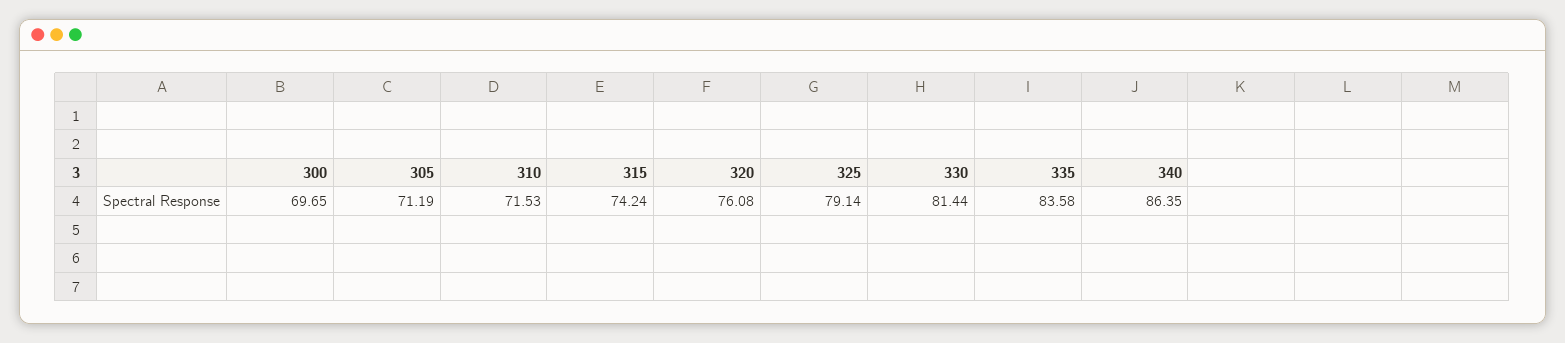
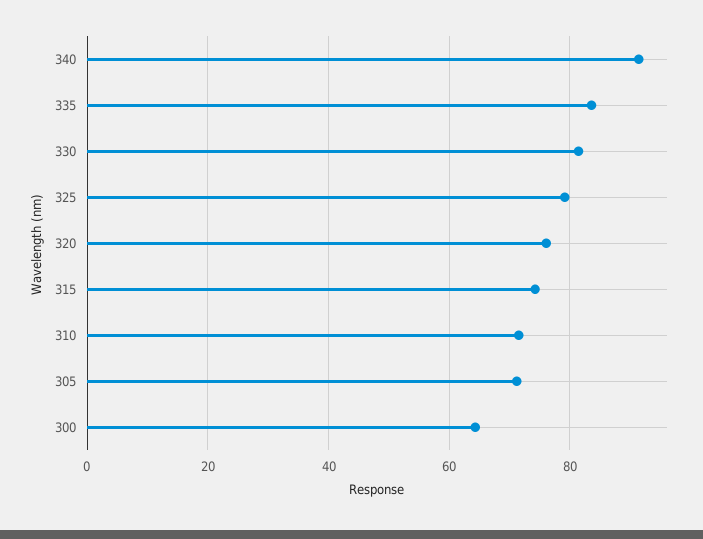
300: 69.65 -> 64
340: 86.35 -> 92

